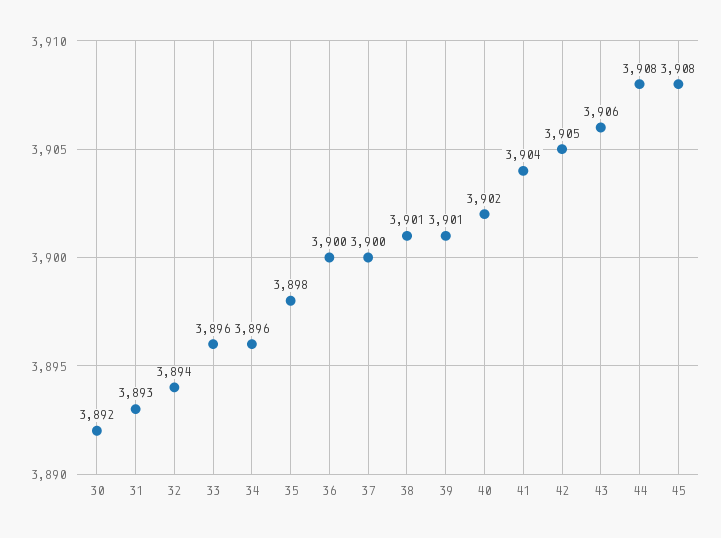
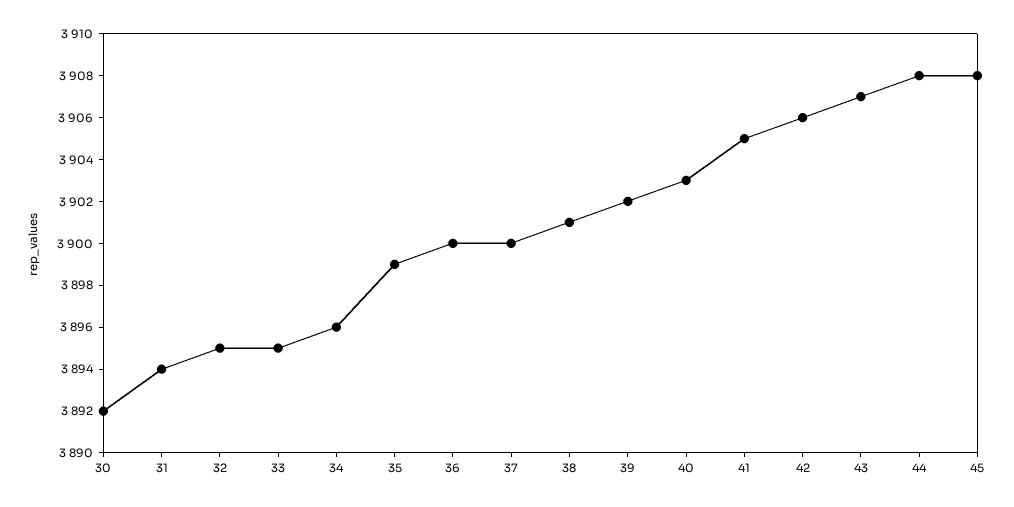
31: 3893 -> 3894
32: 3894 -> 3895
33: 3896 -> 3895
35: 3898 -> 3899
39: 3901 -> 3902
40: 3902 -> 3903
41: 3904 -> 3905
42: 3905 -> 3906
43: 3906 -> 3907

